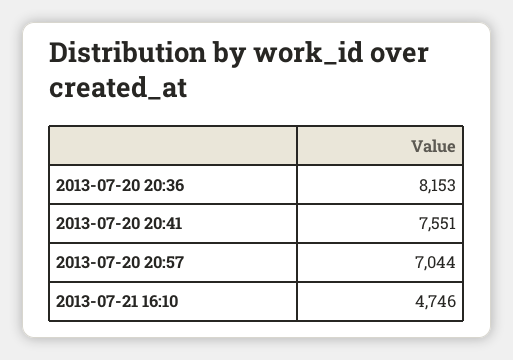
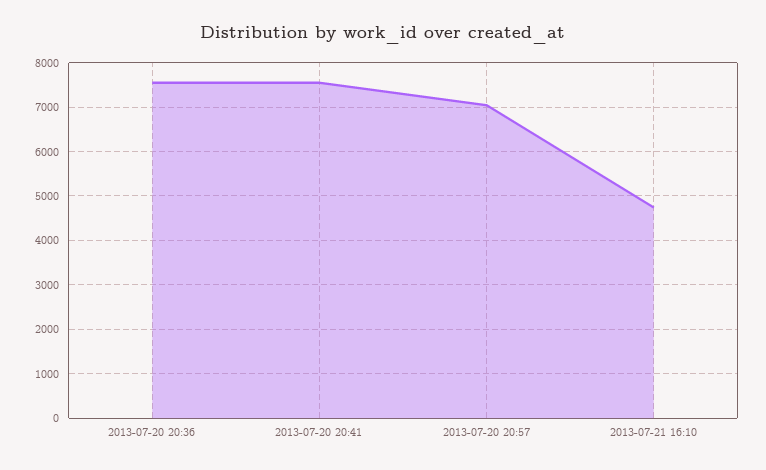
2013-07-20 20:36: 8153 -> 7600

